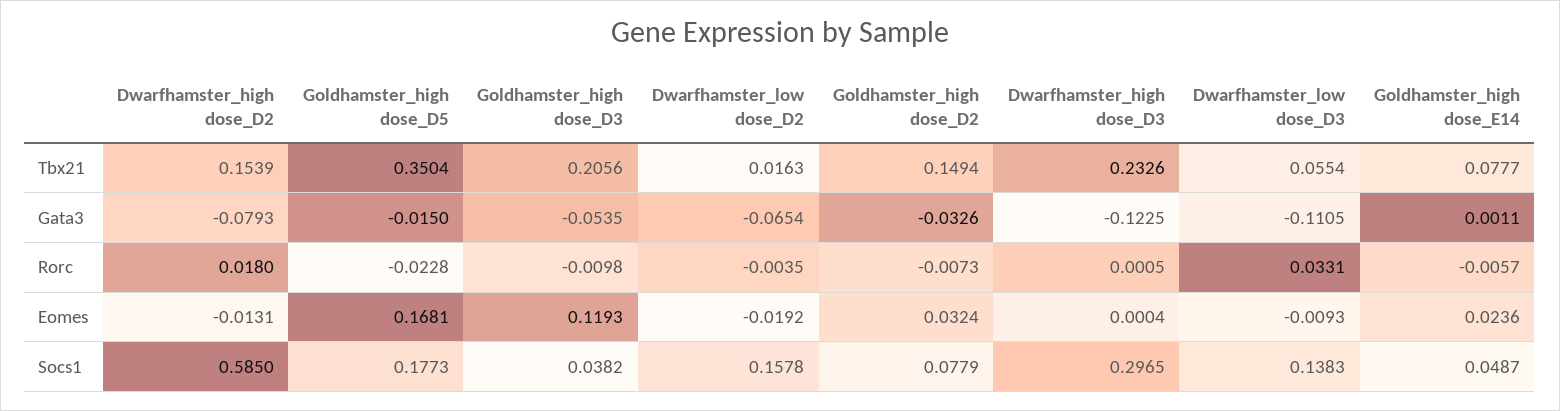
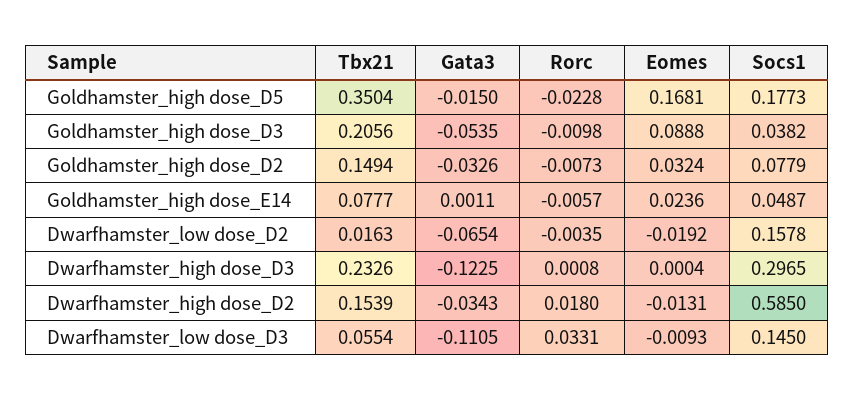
Dwarfhamster_high dose_D2, Gata3: -0.0793 -> -0.0343
Dwarfhamster_high dose_D3, Rorc: 0.0005 -> 0.0008
Goldhamster_high dose_D3, Eomes: 0.1193 -> 0.0888
Dwarfhamster_low dose_D3, Socs1: 0.1383 -> 0.145

